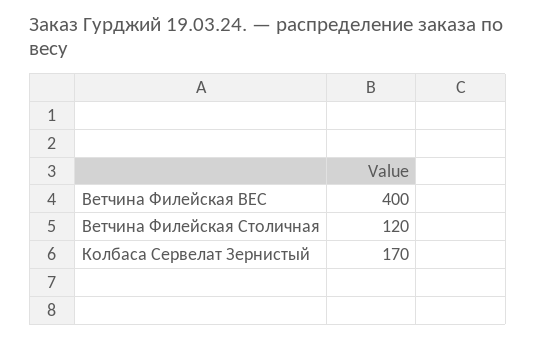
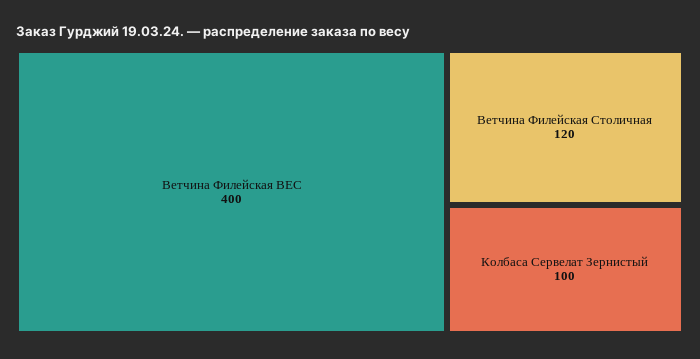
Колбаса Сервелат Зернистый: 170 -> 100

